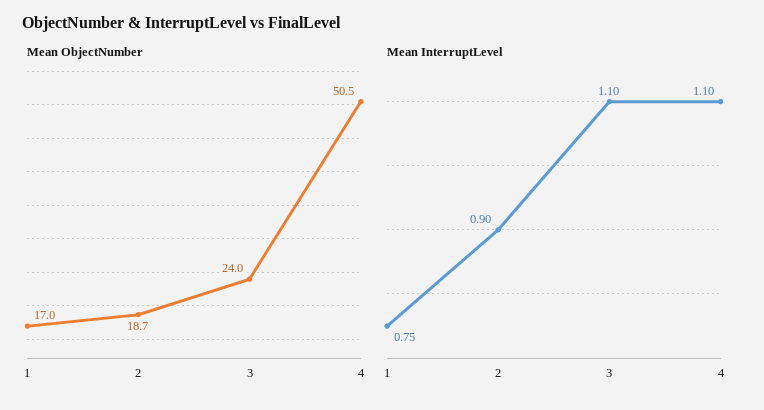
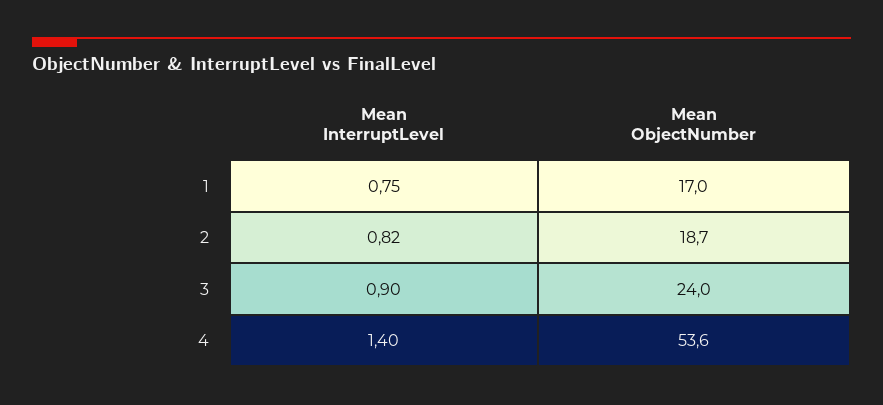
Mean ObjectNumber, 4: 50.5 -> 53.6
Mean InterruptLevel, 2: 0.9 -> 0.82
Mean InterruptLevel, 3: 1.1 -> 0.9
Mean InterruptLevel, 4: 1.1 -> 1.4

